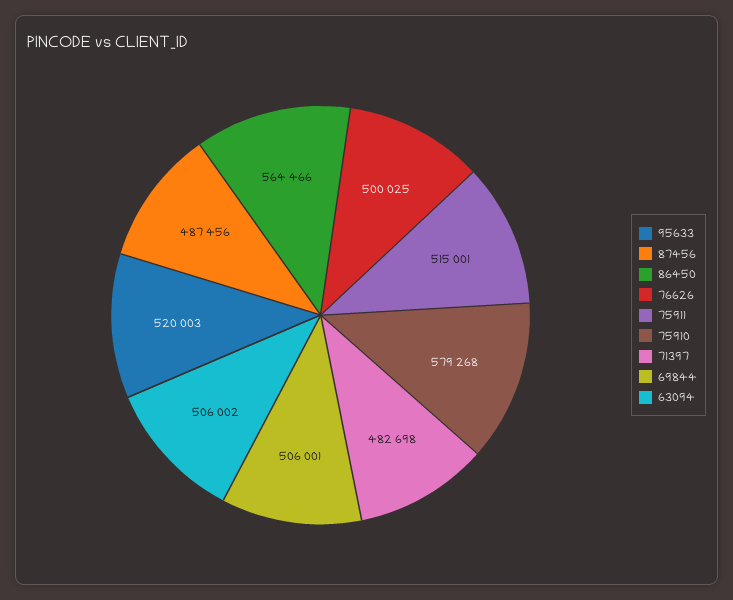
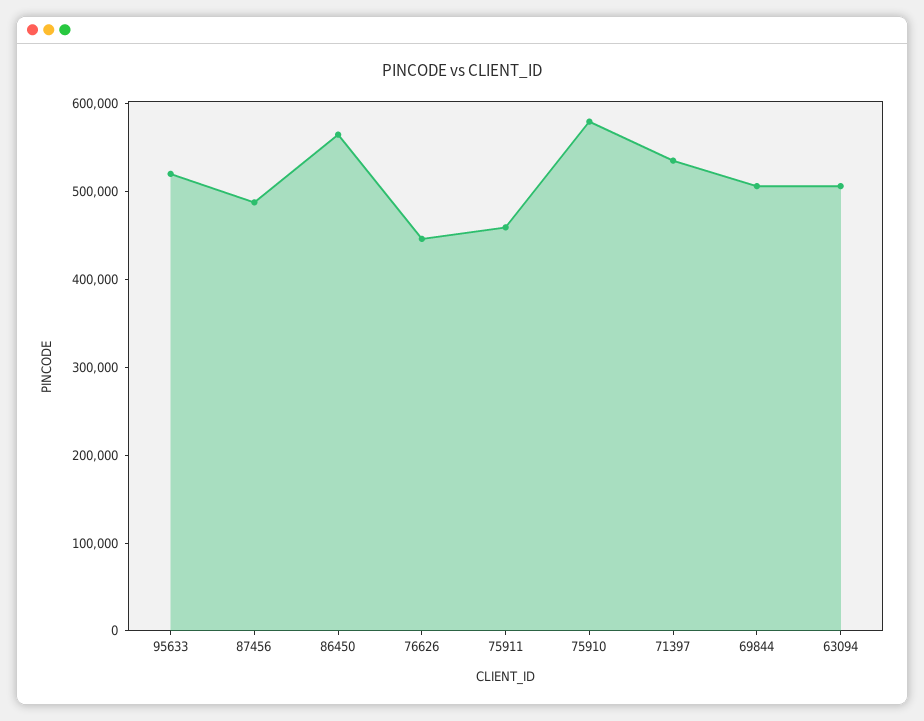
76626: 500025 -> 440000
75911: 515001 -> 460000
71397: 482698 -> 540000

